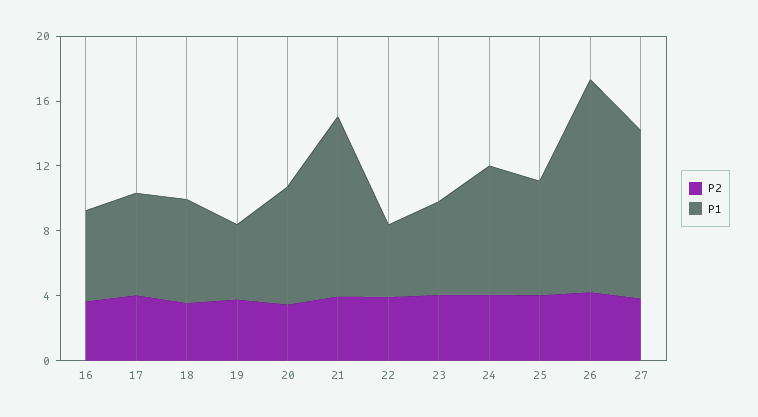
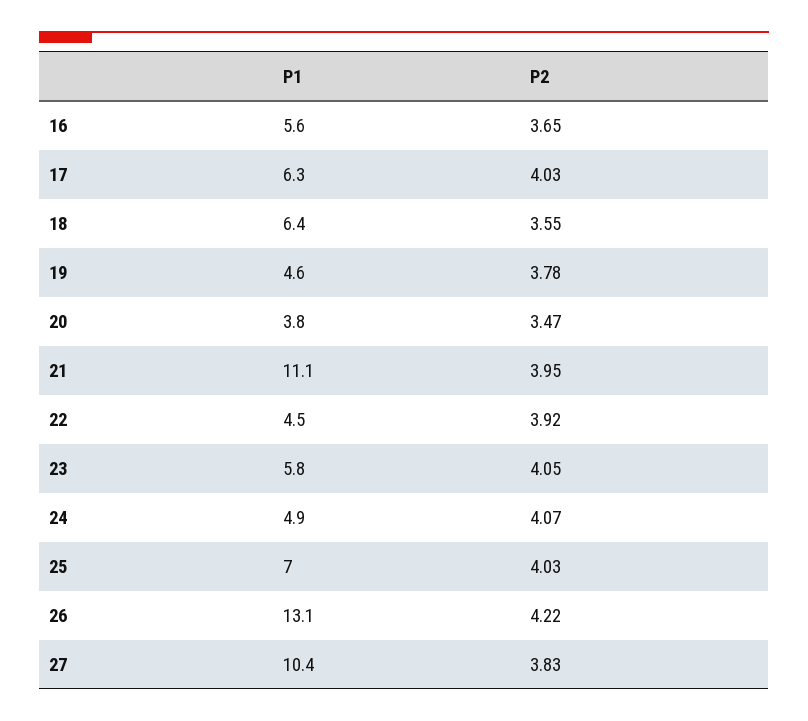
P1, 20: 7 -> 3.8
P1, 24: 8 -> 4.9

